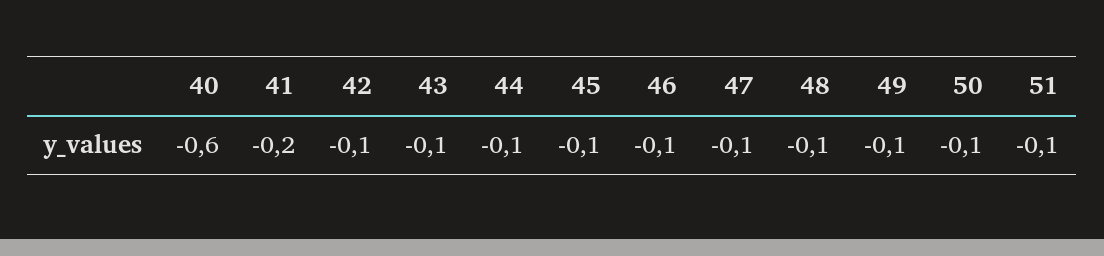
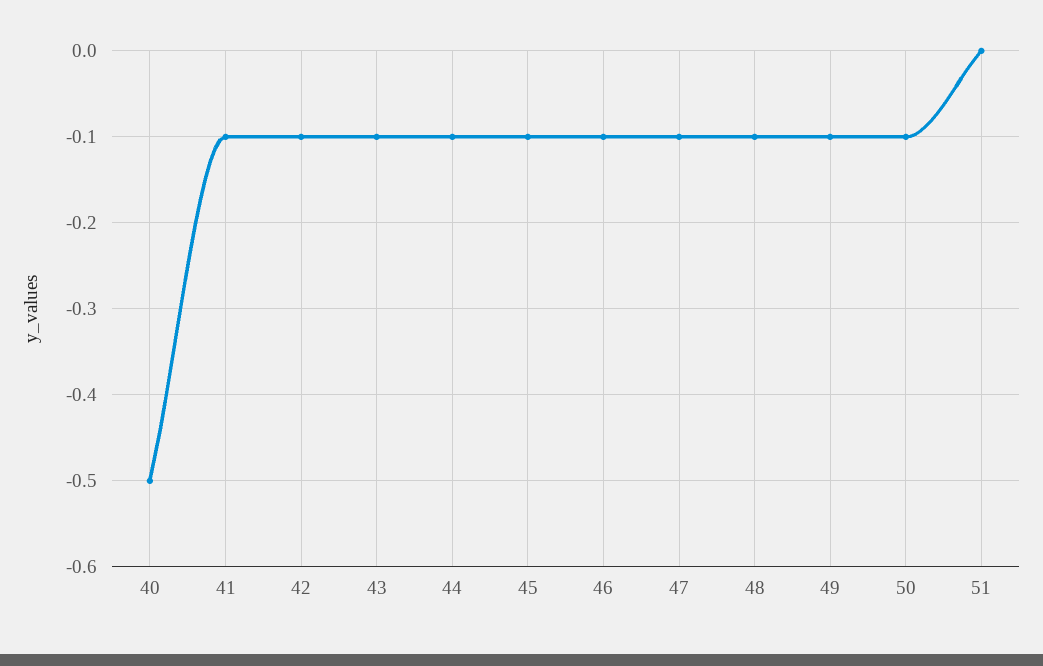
40: -0.6 -> -0.5
41: -0.2 -> -0.1
51: -0.1 -> 0

